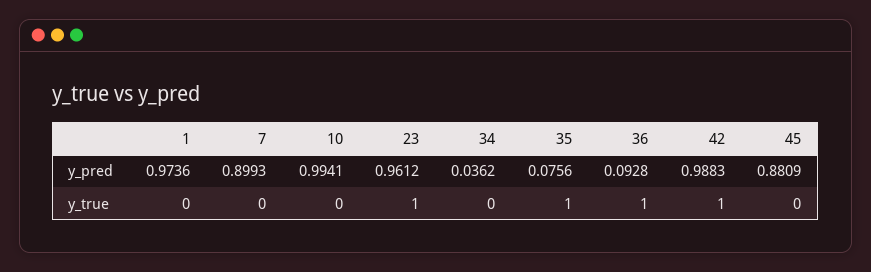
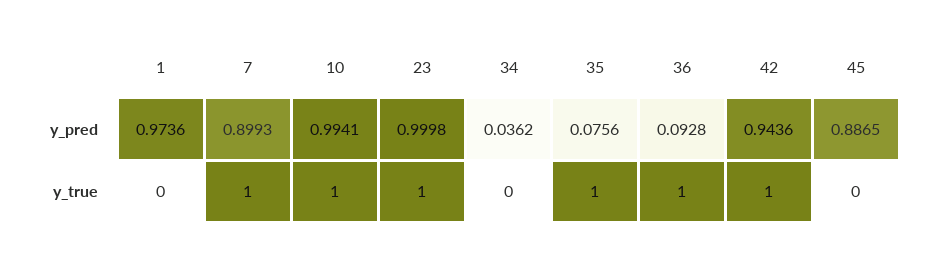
23, y_pred: 0.9612 -> 0.9998
42, y_pred: 0.9883 -> 0.9436
45, y_pred: 0.8809 -> 0.8865
7, y_true: 0 -> 1
10, y_true: 0 -> 1

